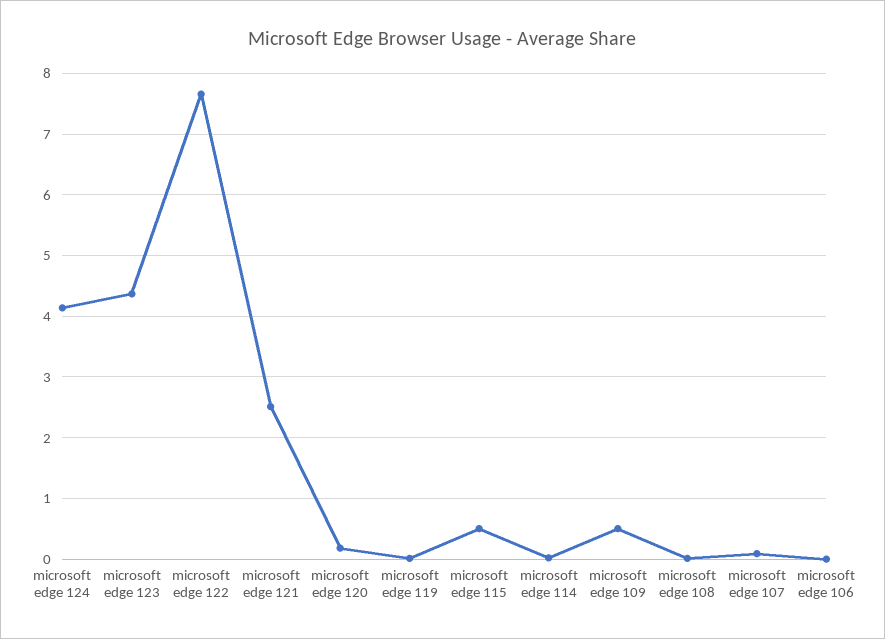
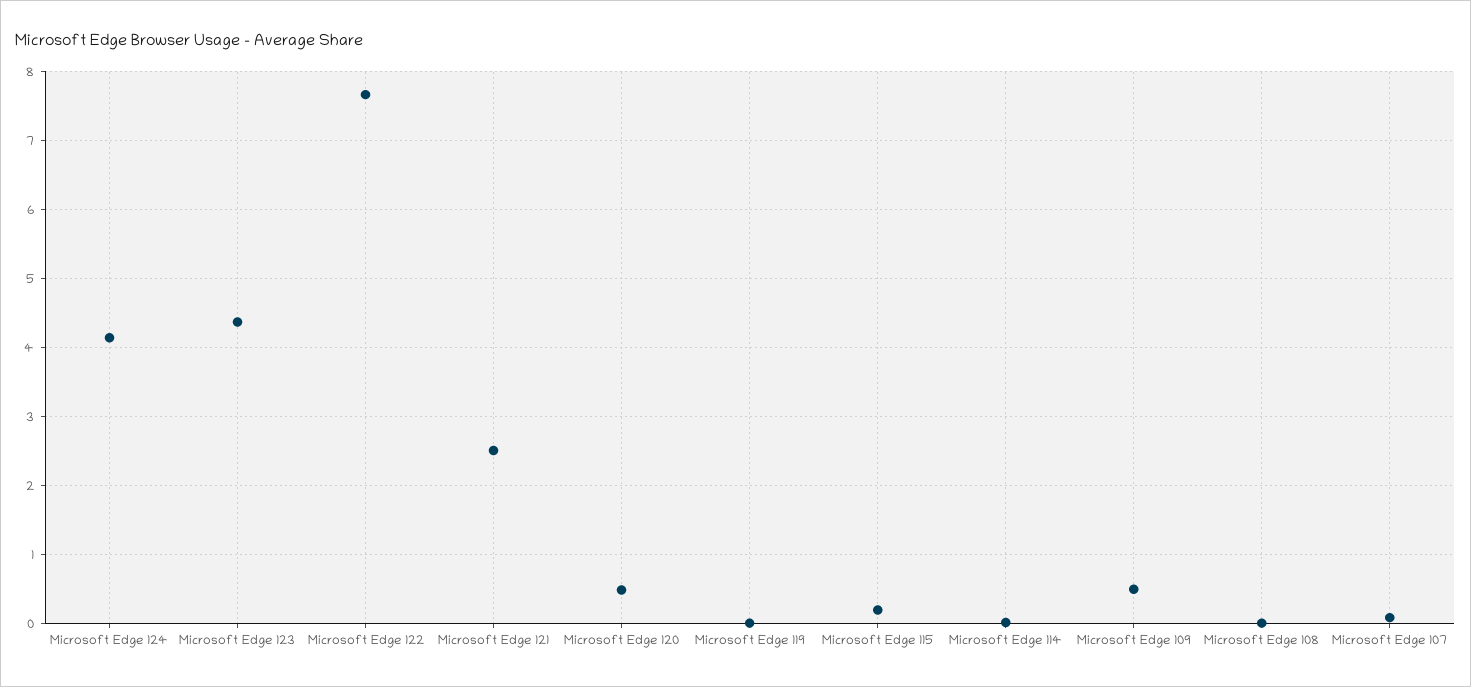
microsoft edge 120: 0.2 -> 0.5
microsoft edge 115: 0.5 -> 0.2
microsoft edge 106: 0 -> none

